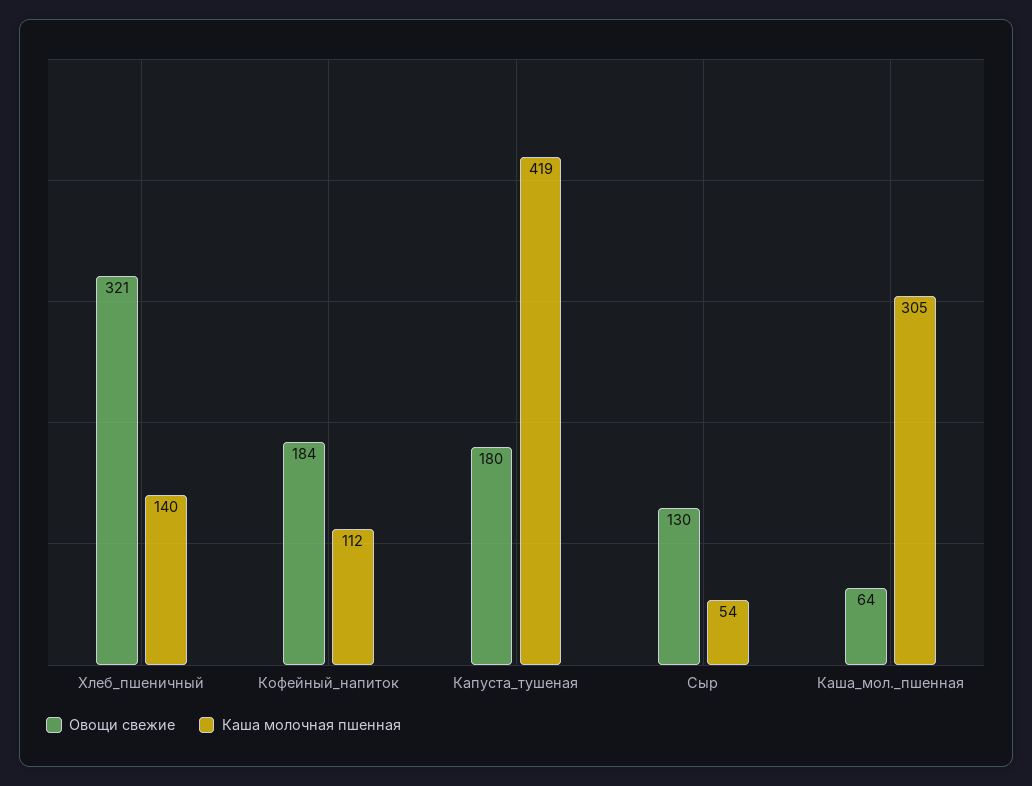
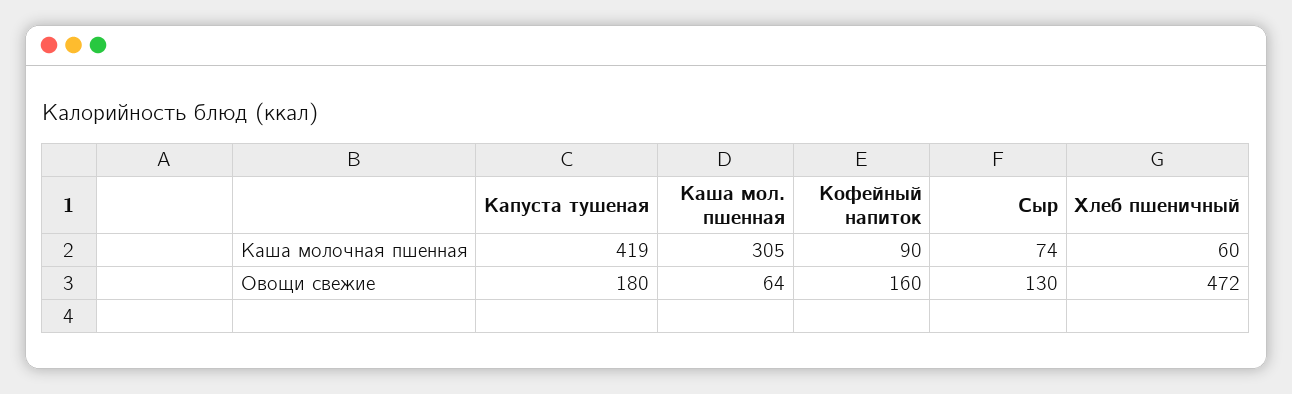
Овощи свежие, Хлеб_пшеничный: 321 -> 472
Каша молочная пшенная, Хлеб_пшеничный: 140 -> 60
Овощи свежие, Кофейный_напиток: 184 -> 160
Каша молочная пшенная, Кофейный_напиток: 112 -> 90
Каша молочная пшенная, Сыр: 54 -> 74

